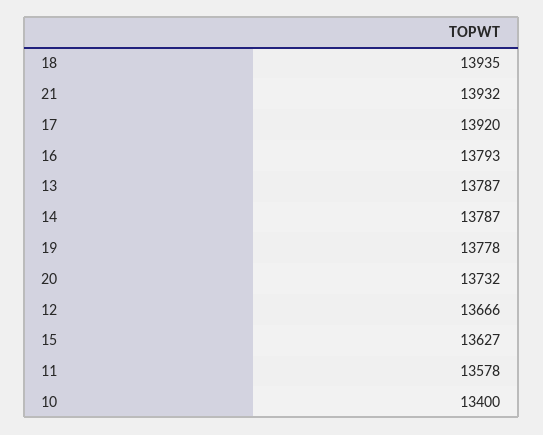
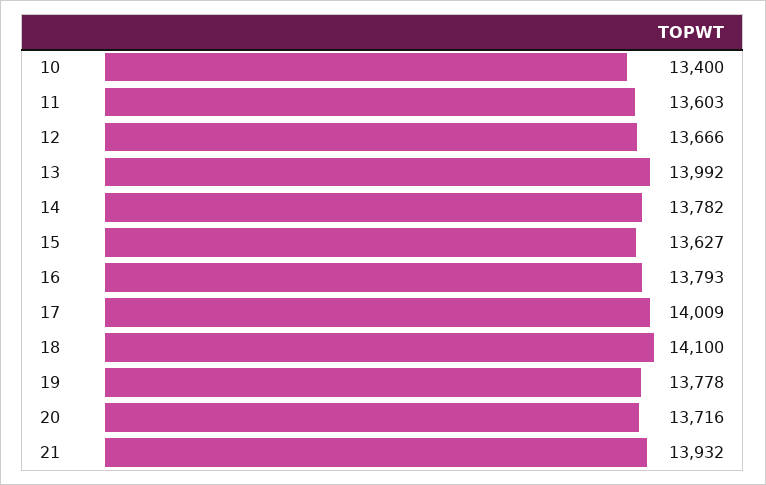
18: 13935 -> 14100
17: 13920 -> 14009
13: 13787 -> 13992
14: 13787 -> 13782
20: 13732 -> 13716
11: 13578 -> 13603

